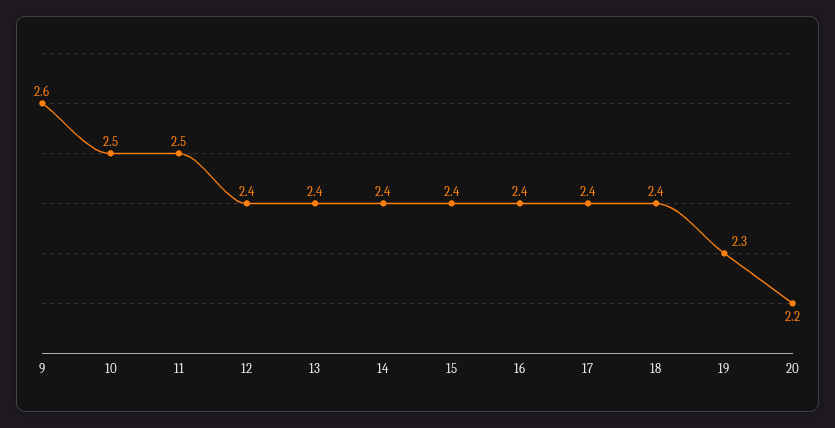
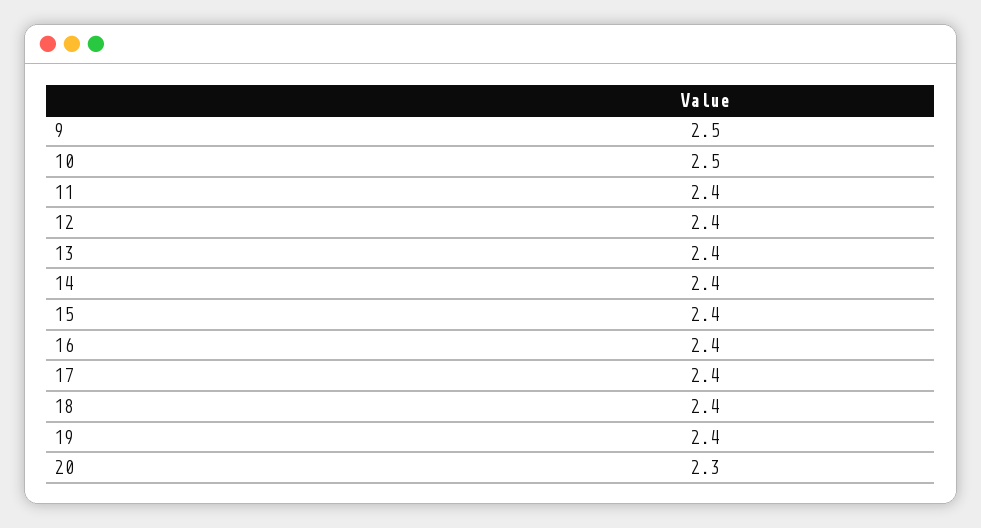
9: 2.6 -> 2.5
11: 2.5 -> 2.4
19: 2.3 -> 2.4
20: 2.2 -> 2.3

